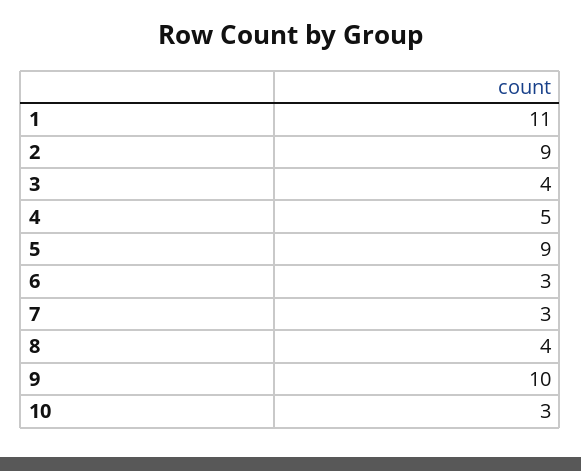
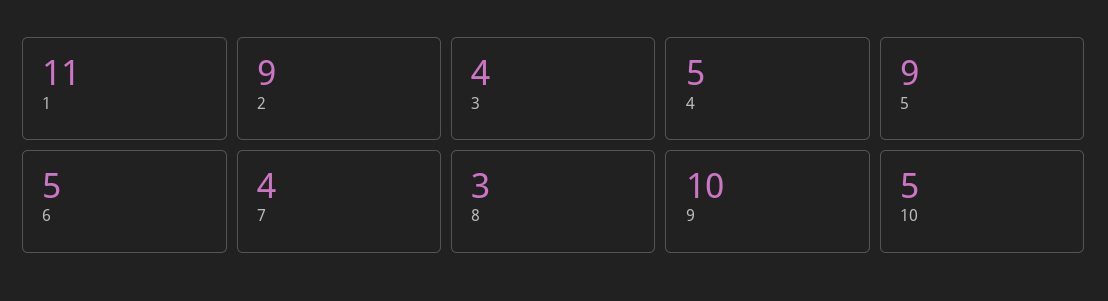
6: 3 -> 5
7: 3 -> 4
8: 4 -> 3
10: 3 -> 5

